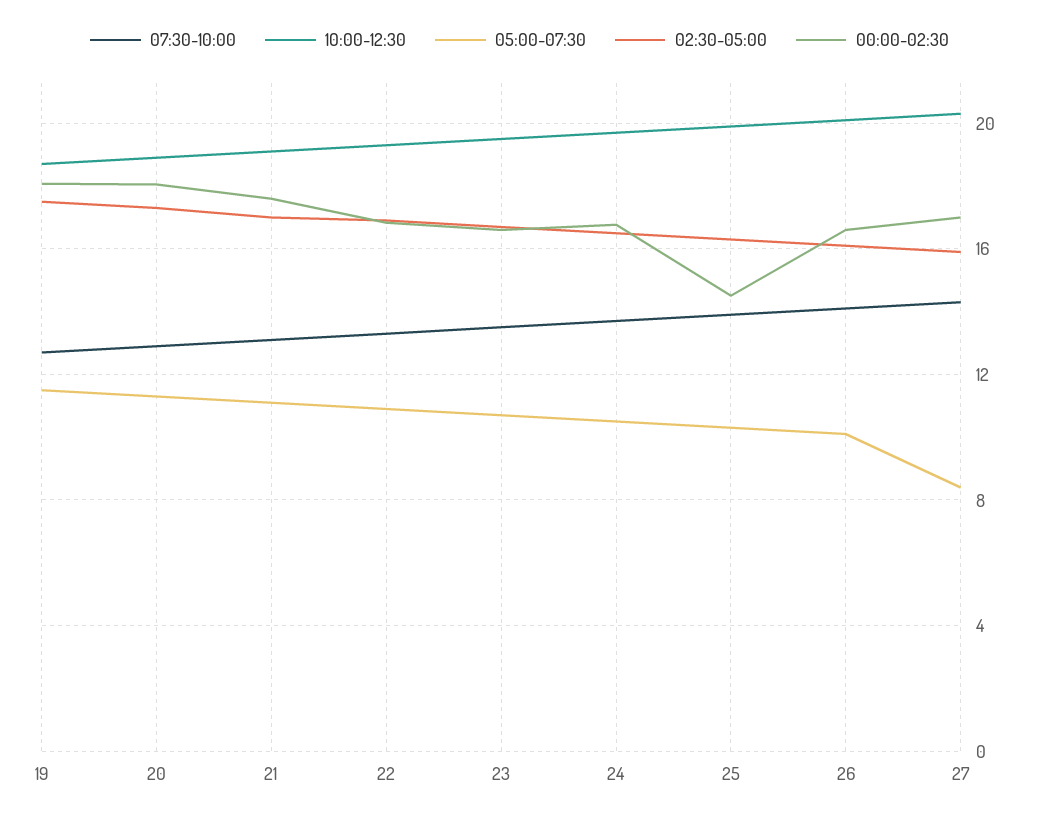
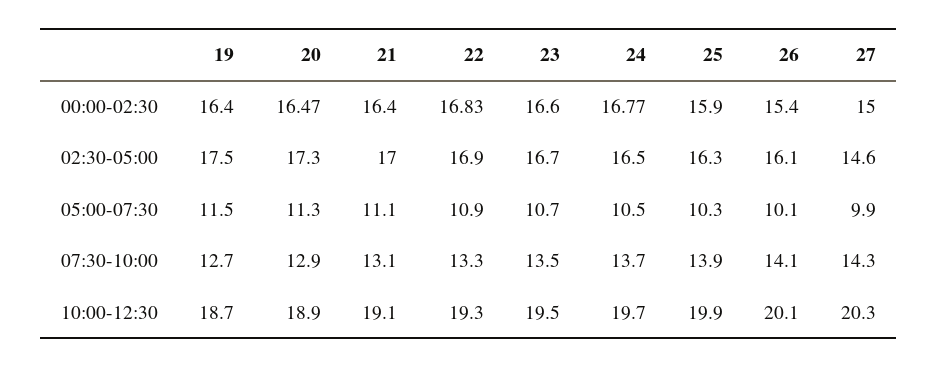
00:00-02:30, 19: 18 -> 16.4
00:00-02:30, 20: 18 -> 16.47
00:00-02:30, 21: 17.5 -> 16.4
00:00-02:30, 25: 14.5 -> 15.9
00:00-02:30, 26: 16.5 -> 15.4
05:00-07:30, 27: 8.5 -> 9.9
02:30-05:00, 27: 16 -> 14.6
00:00-02:30, 27: 17 -> 15

